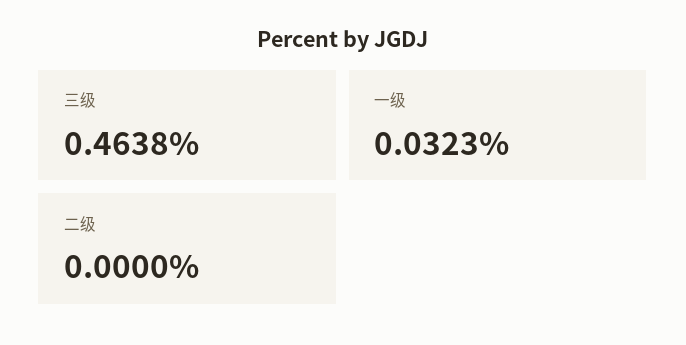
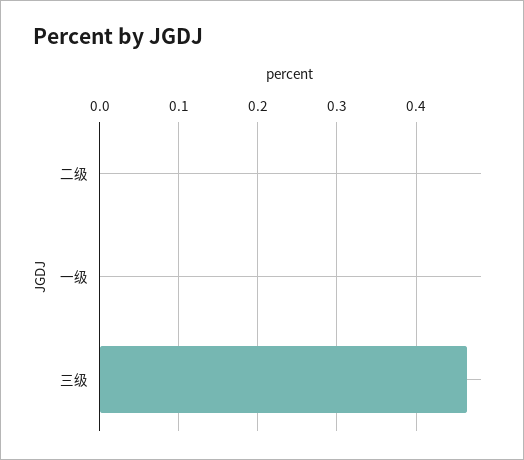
一级: 0.0323 -> 0

